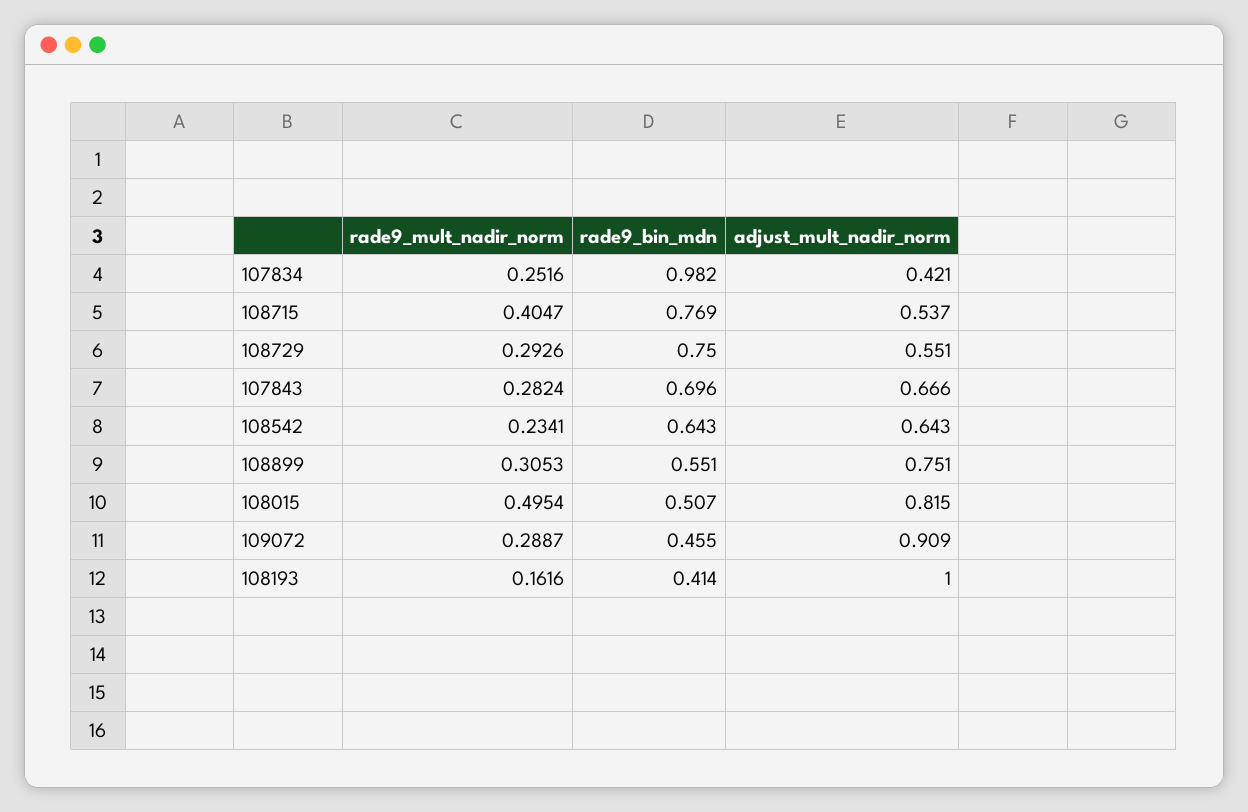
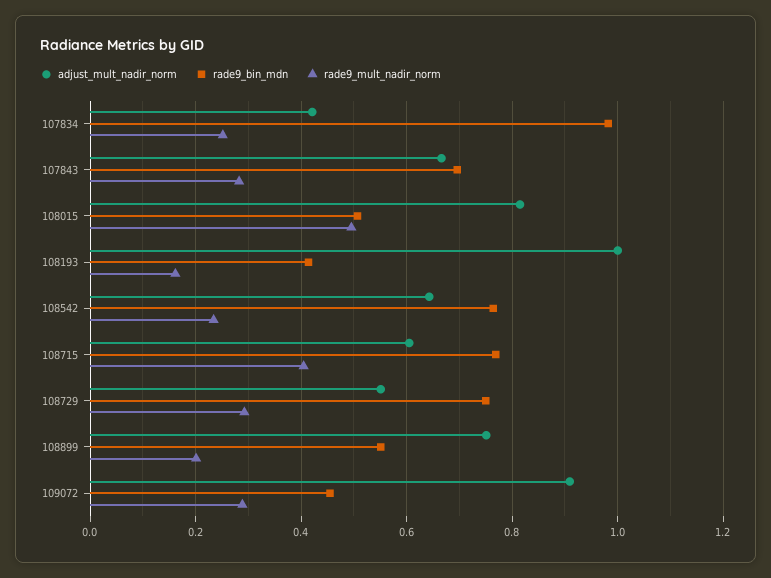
adjust_mult_nadir_norm, 108715: 0.537 -> 0.6
rade9_bin_mdn, 108542: 0.643 -> 0.76
rade9_mult_nadir_norm, 108899: 0.3053 -> 0.2

